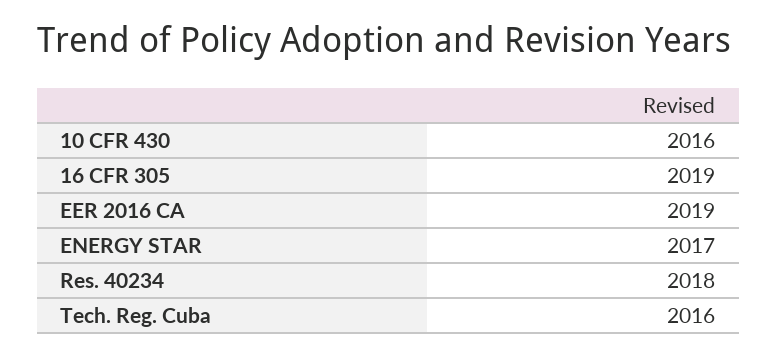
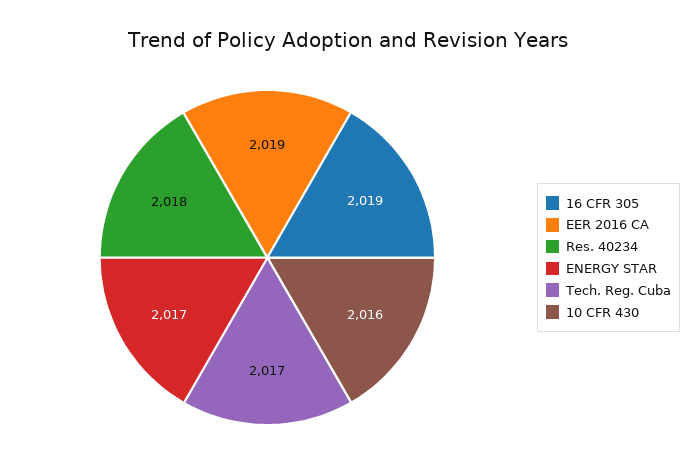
Tech. Reg. Cuba: 2016 -> 2017

